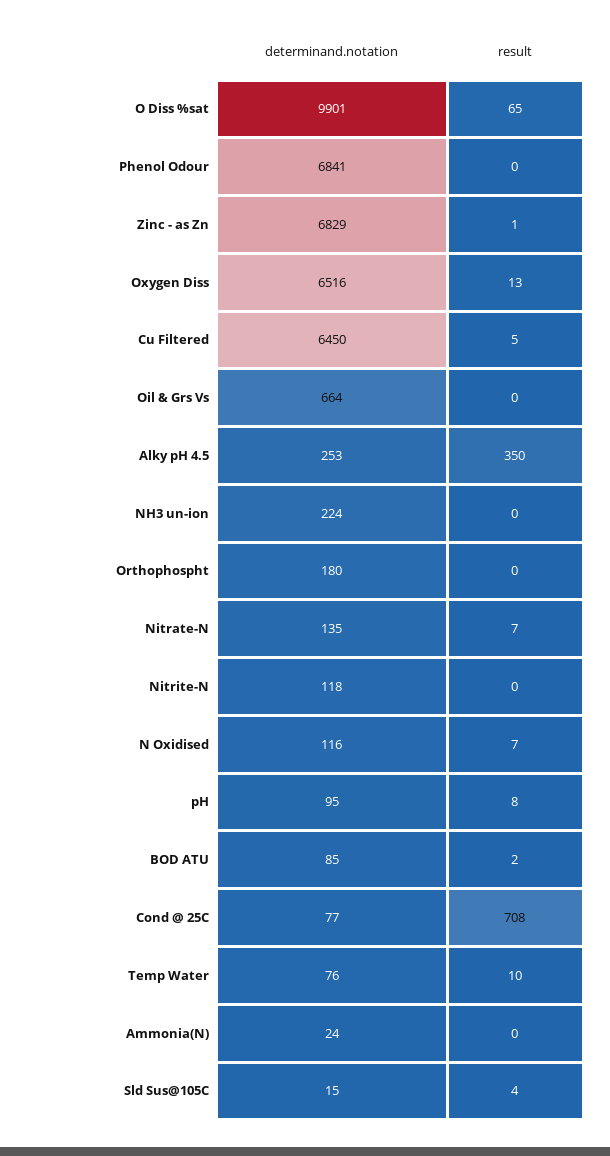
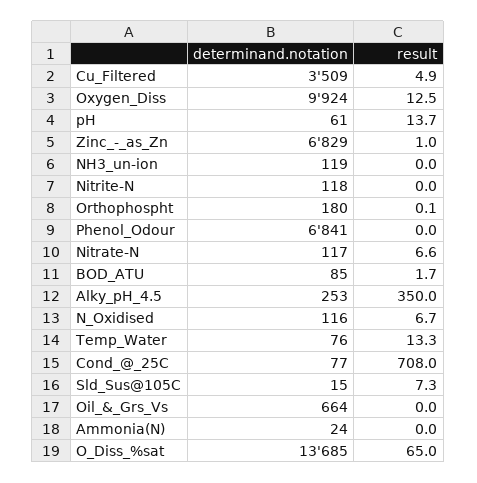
determinand.notation, O Diss %sat: 9901 -> 13685
determinand.notation, Oxygen Diss: 6516 -> 9924
determinand.notation, Cu Filtered: 6450 -> 3509
determinand.notation, NH3 un-ion: 224 -> 119
determinand.notation, Nitrate-N: 135 -> 117
determinand.notation, pH: 95 -> 61
result, pH: 8 -> 13.7
result, Temp Water: 10 -> 13.3
result, Sld Sus@105C: 4 -> 7.3

